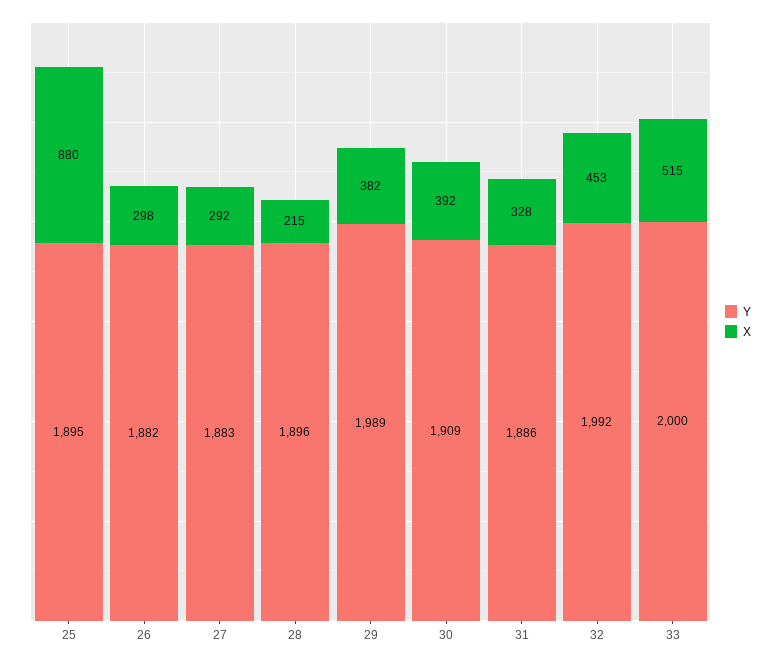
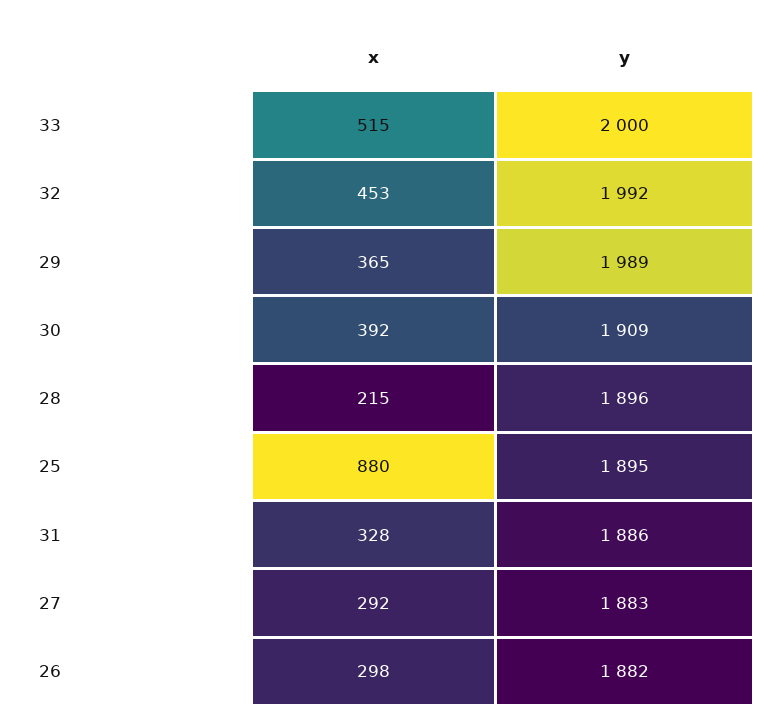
X, 29: 382 -> 365

